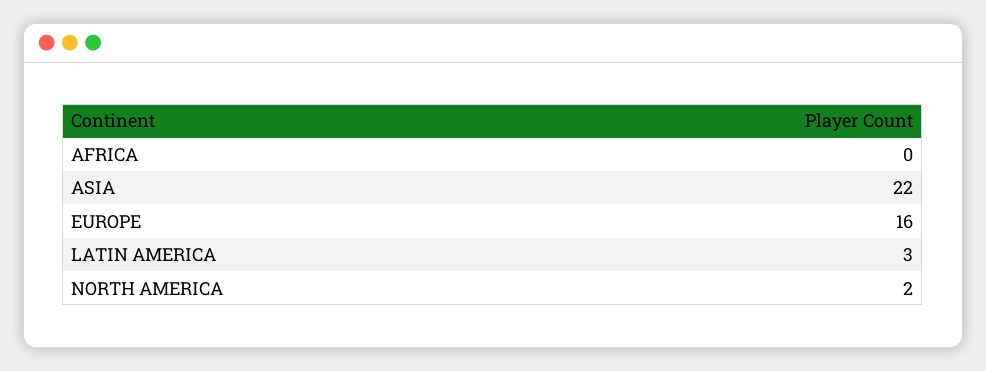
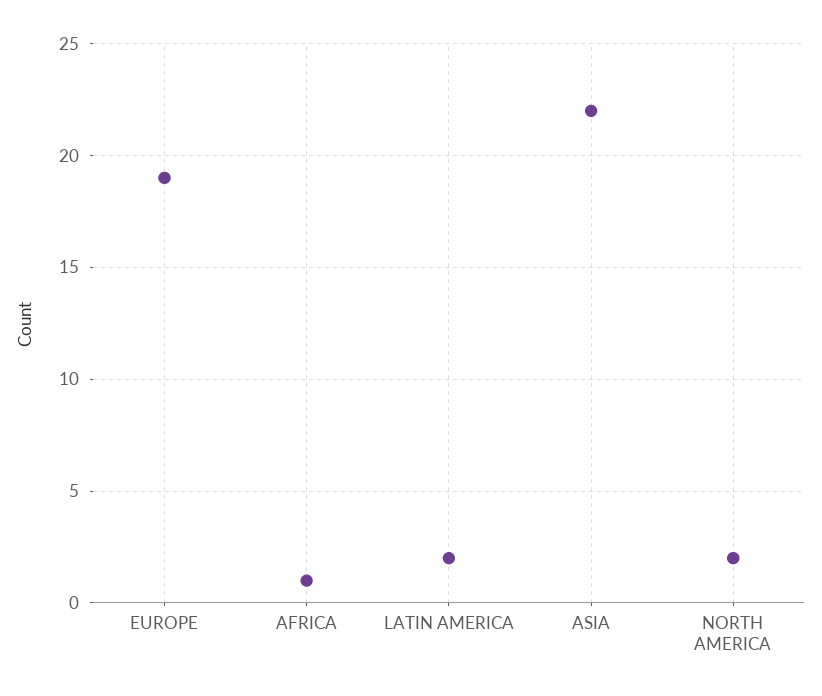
AFRICA: 0 -> 1
EUROPE: 16 -> 19
LATIN AMERICA: 3 -> 2

